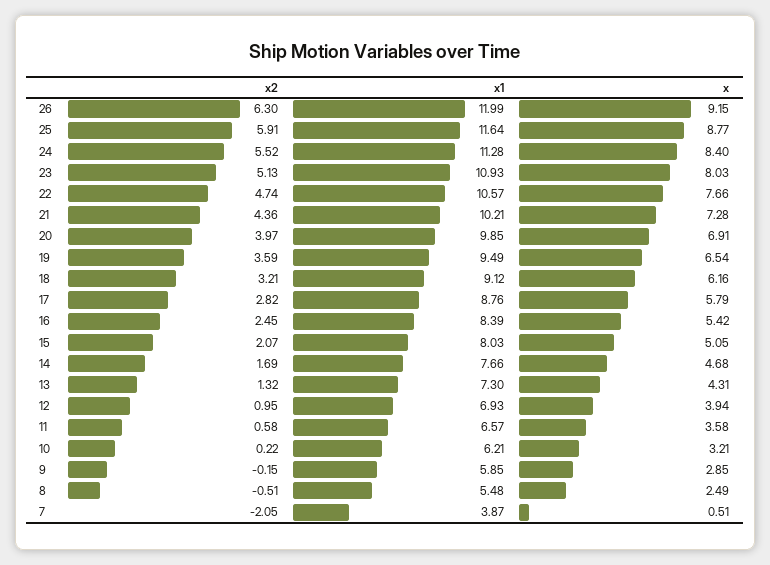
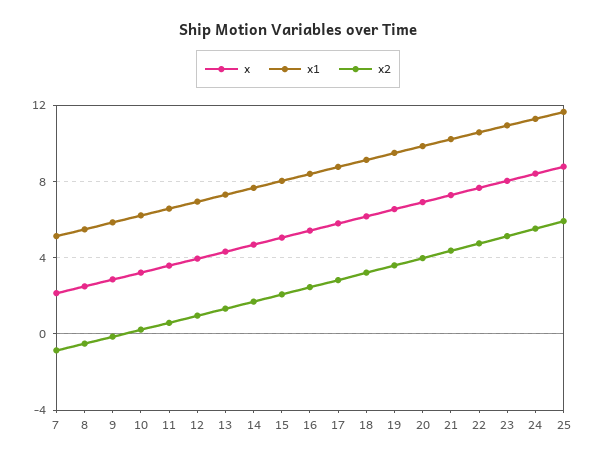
x2, 26: 6.3 -> none
x1, 26: 11.99 -> none
x, 26: 9.15 -> none
x2, 7: -2.05 -> -1
x1, 7: 3.87 -> 5
x, 7: 0.51 -> 2

